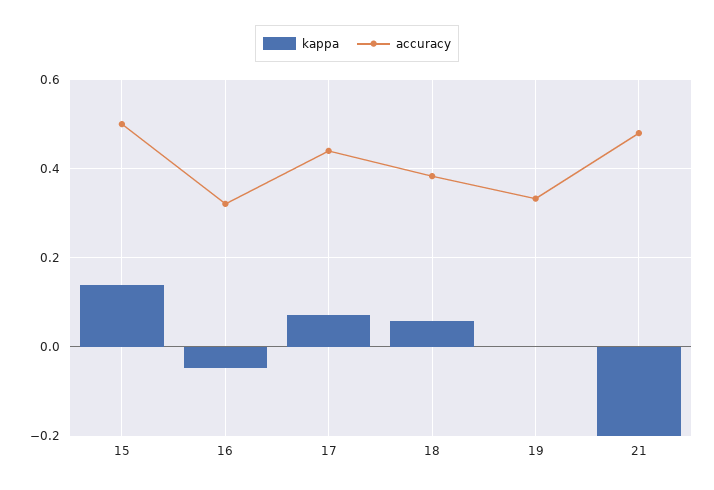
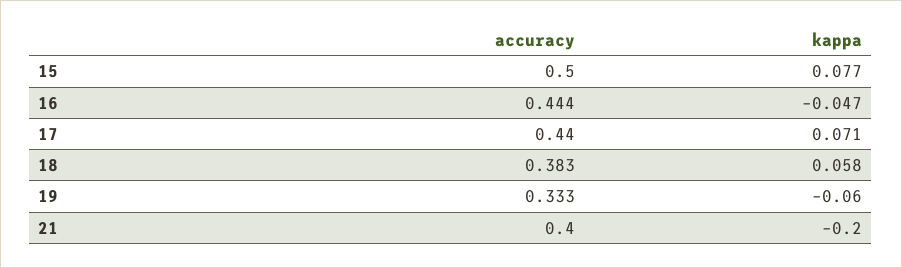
kappa, 15: 0.14 -> 0.077
accuracy, 16: 0.32 -> 0.444
kappa, 19: 0 -> -0.06
accuracy, 21: 0.48 -> 0.4

